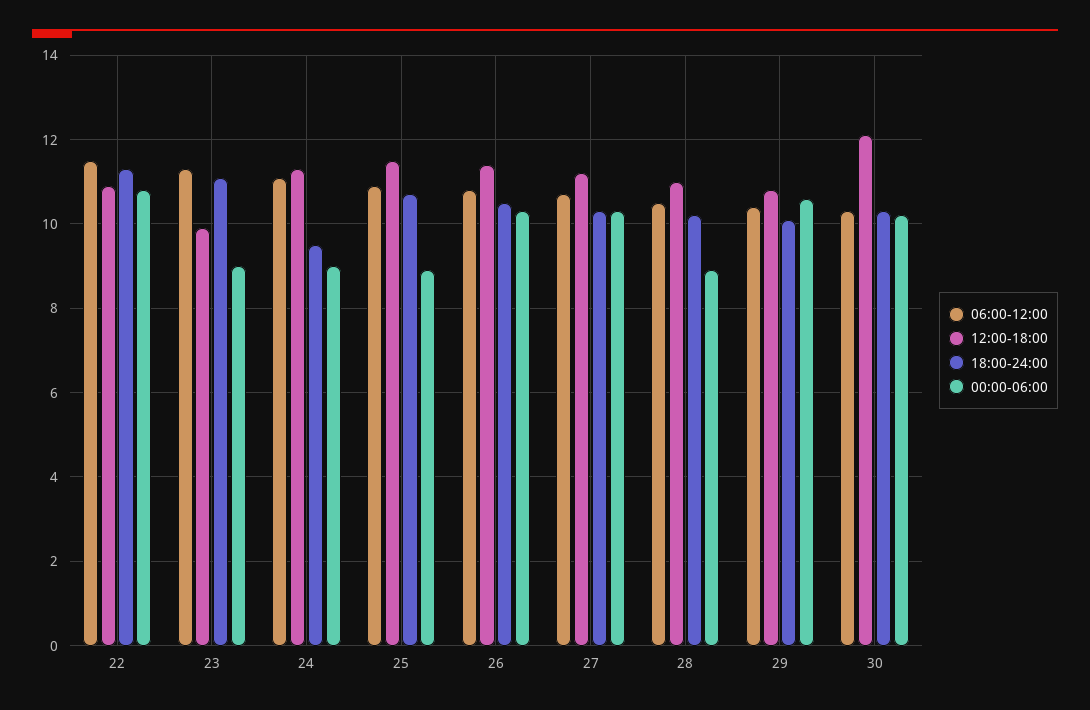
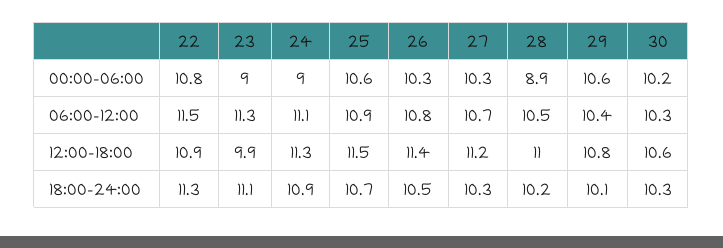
18:00-24:00, 24: 9.5 -> 10.9
00:00-06:00, 25: 9 -> 10.6
12:00-18:00, 30: 12 -> 10.6

